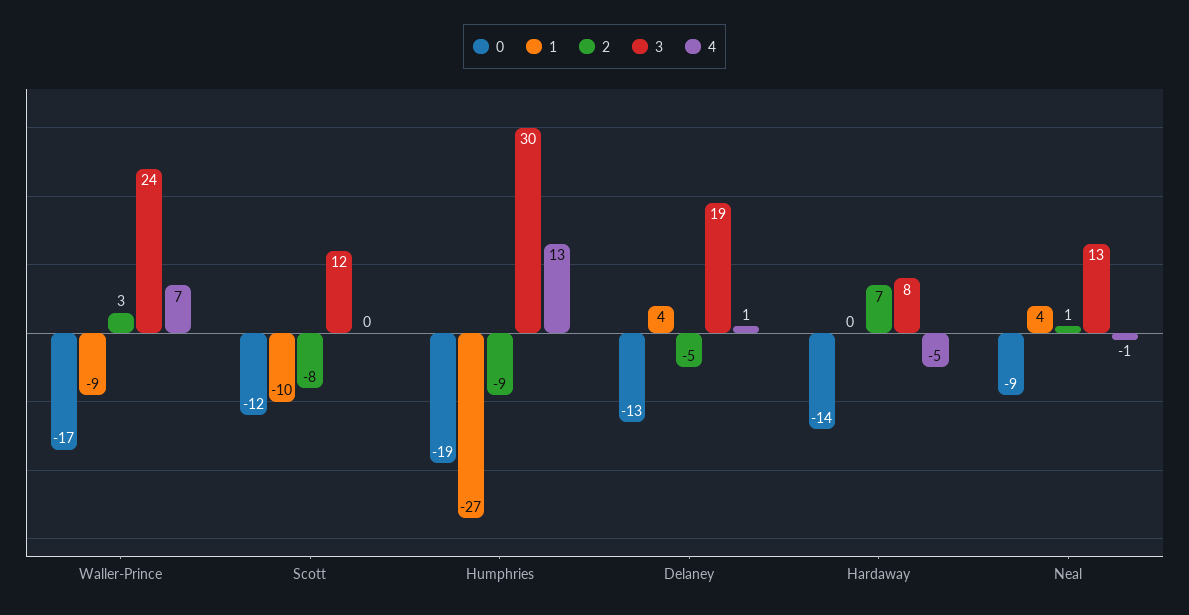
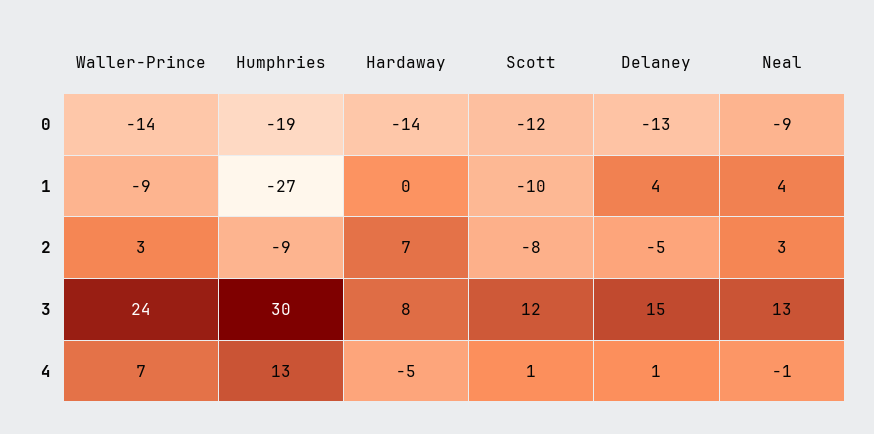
0, Waller-Prince: -17 -> -14
4, Scott: 0 -> 1
3, Delaney: 19 -> 15
2, Neal: 1 -> 3

